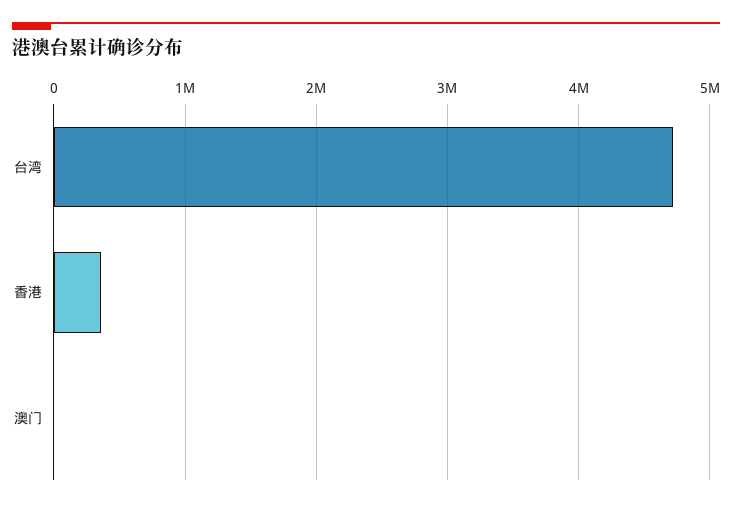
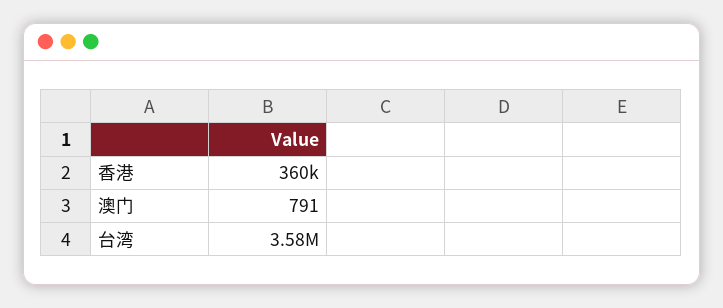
台湾: 4700000 -> 3580000

